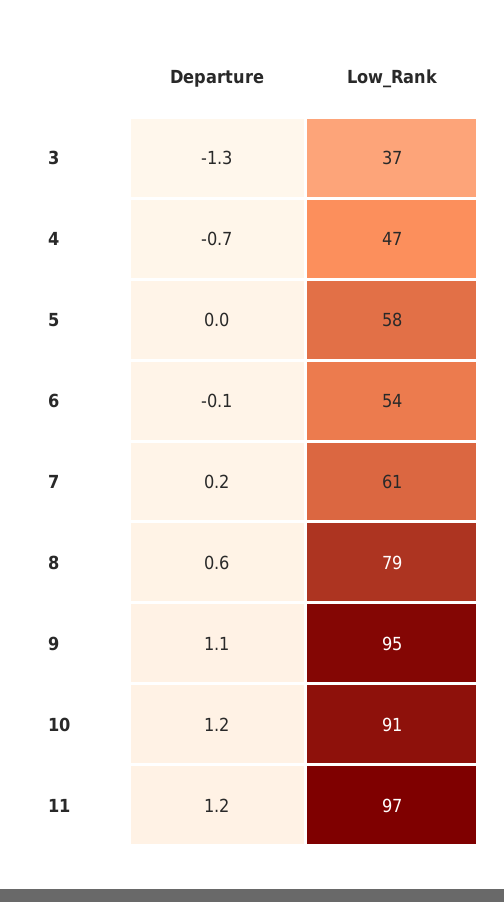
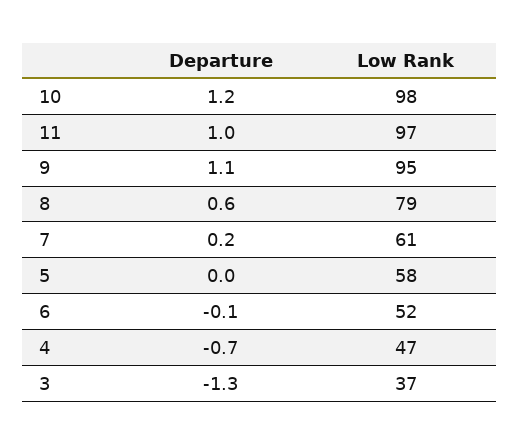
Low_Rank, 6: 54 -> 52
Low_Rank, 10: 91 -> 98
Departure, 11: 1.2 -> 1

